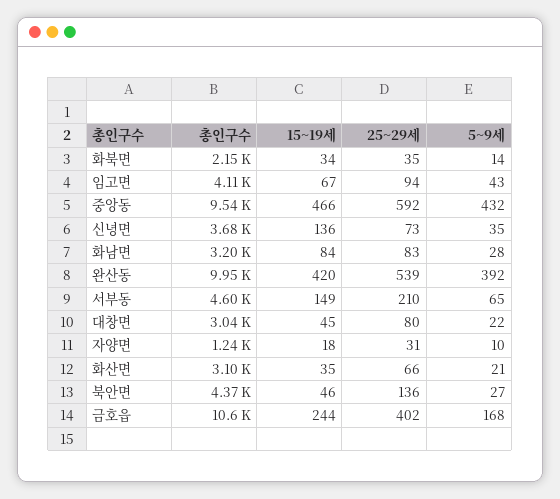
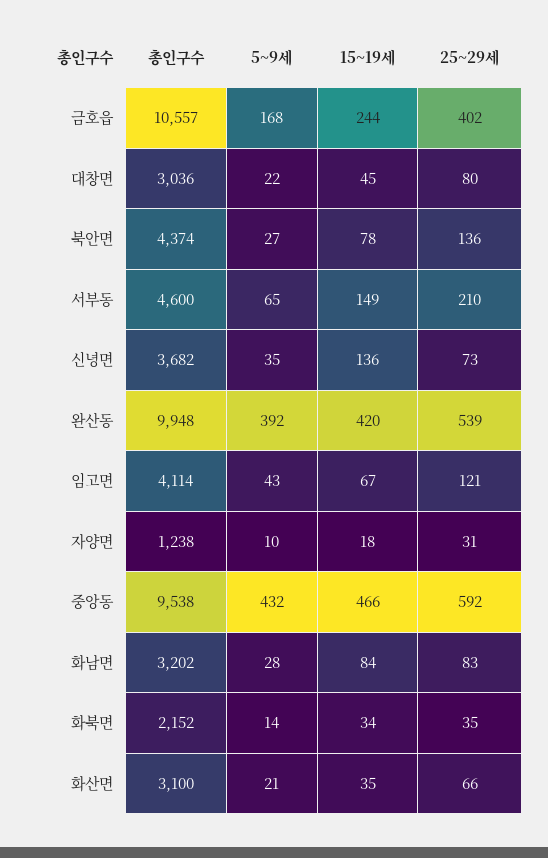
25~29세, 임고면: 94 -> 121
15~19세, 북안면: 46 -> 78

